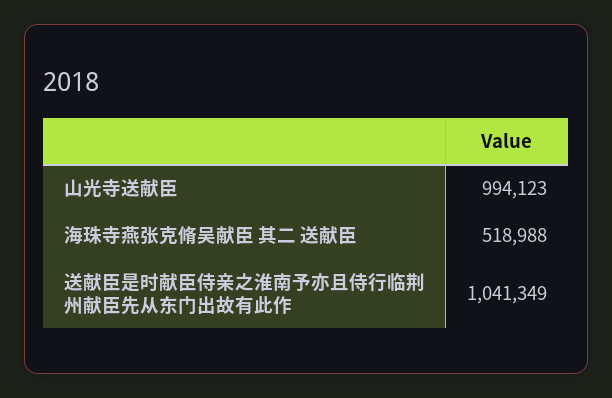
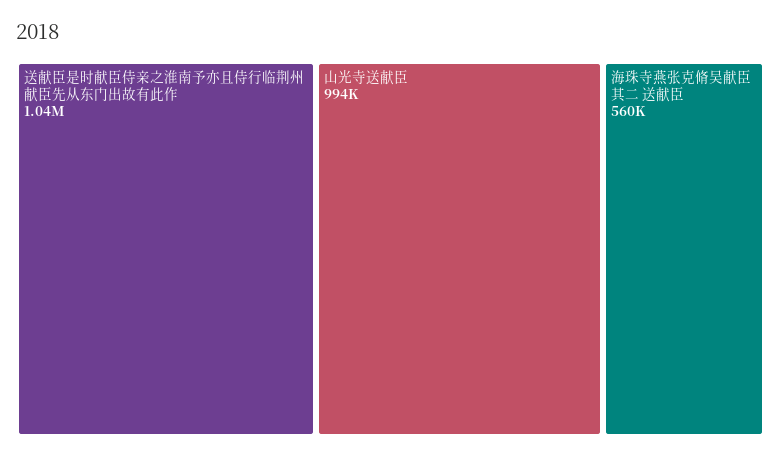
海珠寺燕张克脩吴献臣 其二 送献臣: 518988 -> 560000

